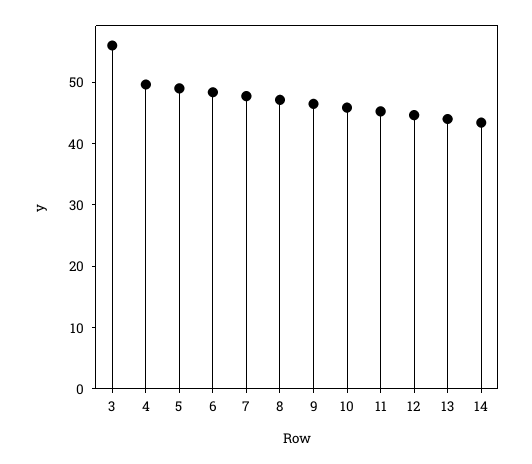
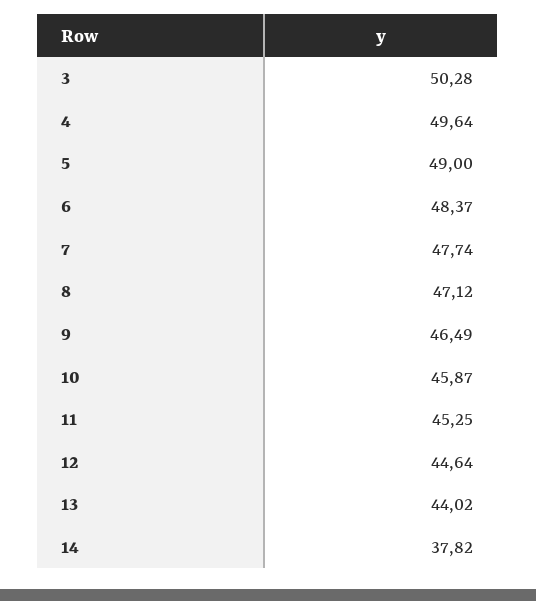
3: 56 -> 50.28
14: 44 -> 37.82

